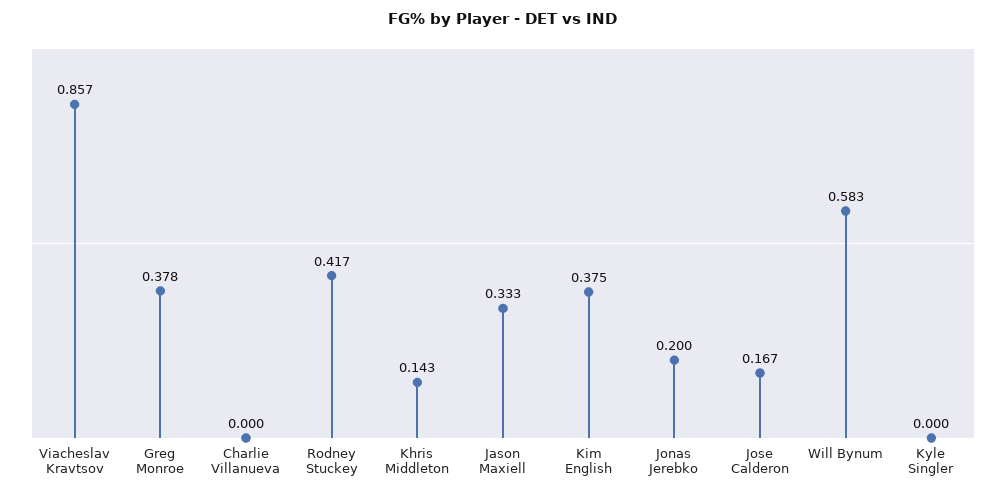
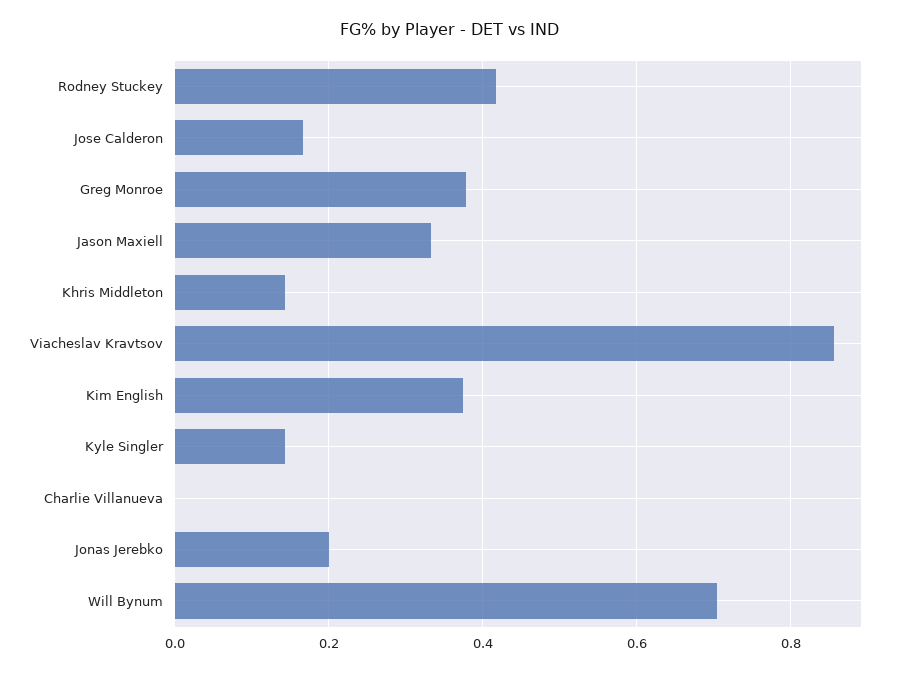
Will Bynum: 0.583 -> 0.7
Kyle Singler: 0 -> 0.14

